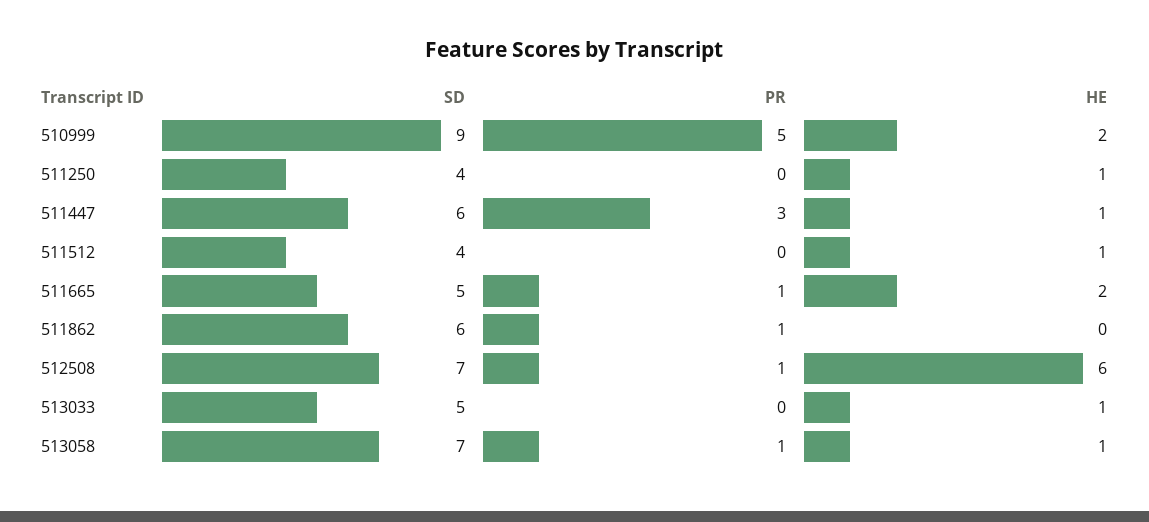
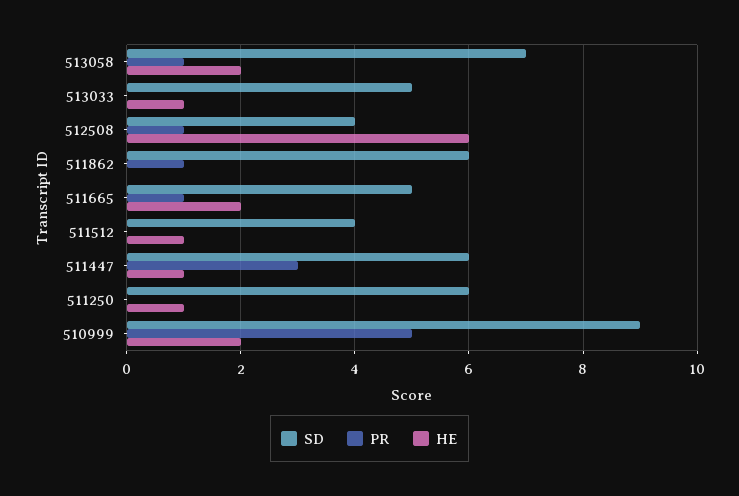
SD, 511250: 4 -> 6
SD, 512508: 7 -> 4
HE, 513058: 1 -> 2

